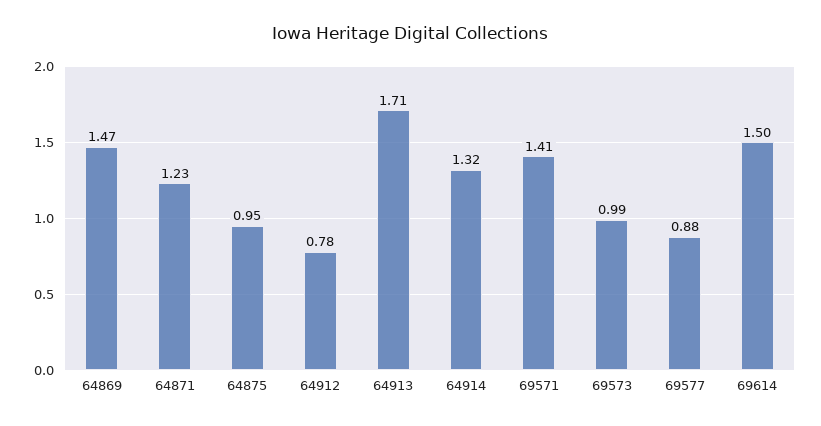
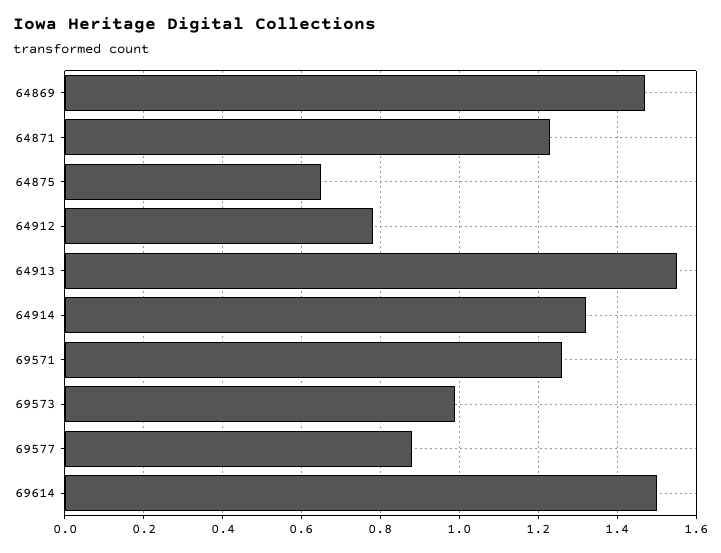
64875: 0.95 -> 0.65
64913: 1.71 -> 1.55
69571: 1.41 -> 1.25

